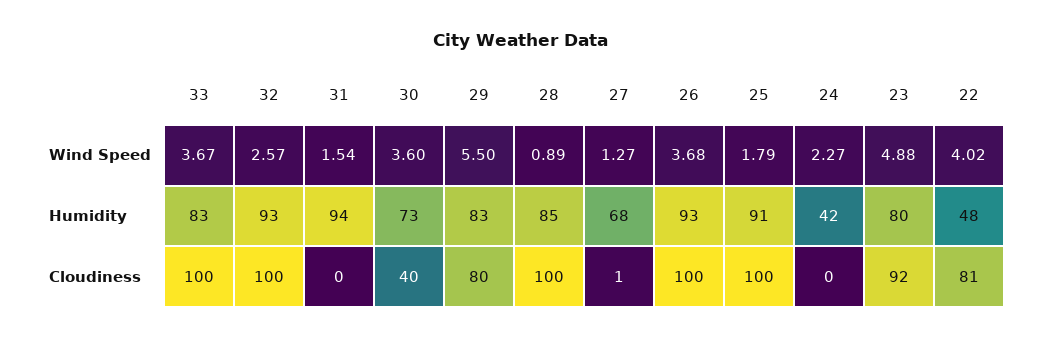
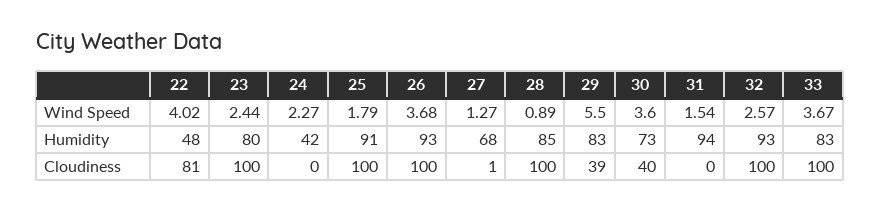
23, Wind Speed: 4.88 -> 2.44
29, Cloudiness: 80 -> 39
23, Cloudiness: 92 -> 100

